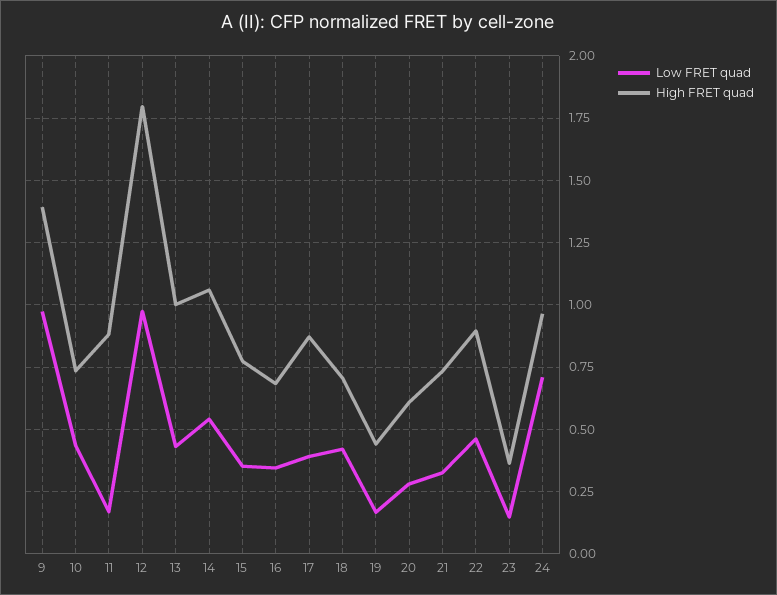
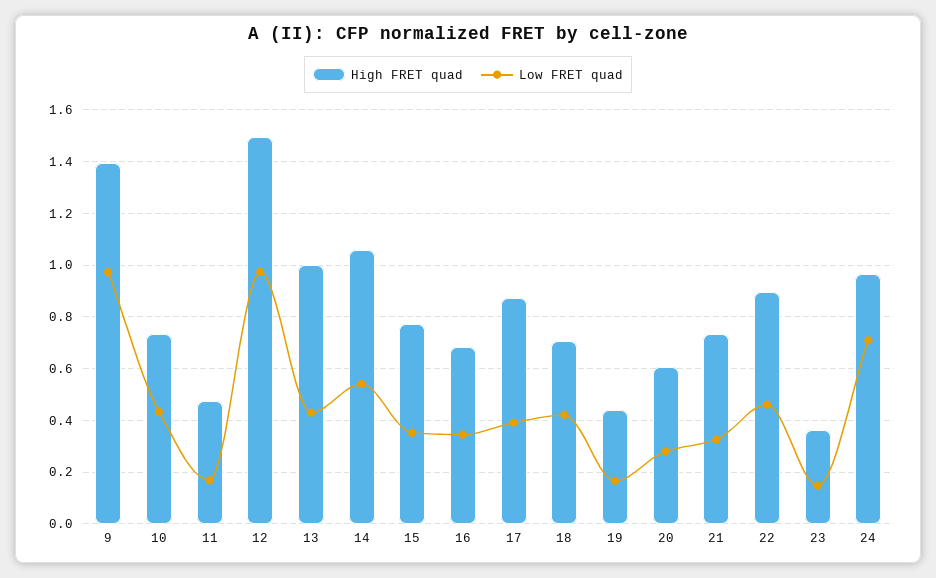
High FRET quad, 11: 0.875 -> 0.475
High FRET quad, 12: 1.8 -> 1.5

